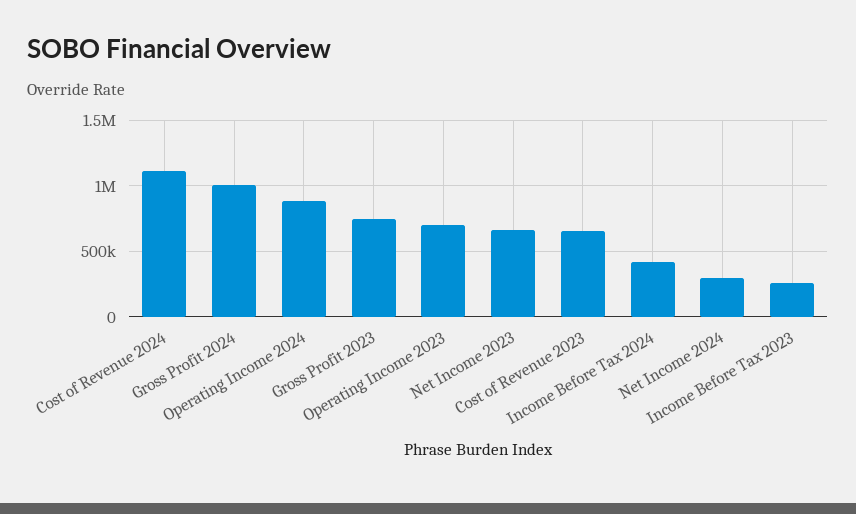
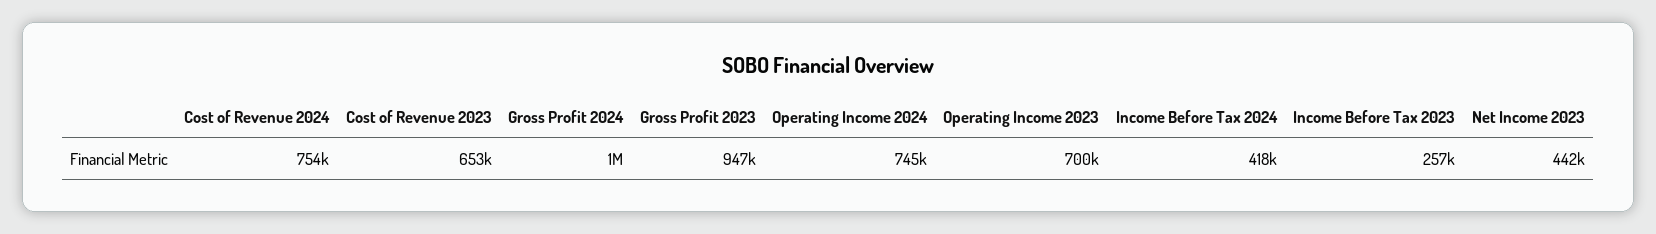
Cost of Revenue 2024: 1100000 -> 754000
Operating Income 2024: 900000 -> 745000
Gross Profit 2023: 750000 -> 947000
Net Income 2023: 650000 -> 442000
Net Income 2024: 300000 -> none

